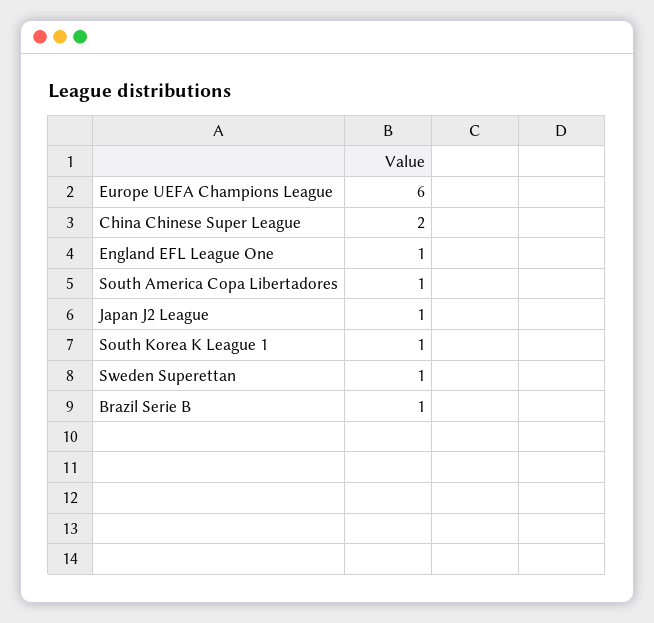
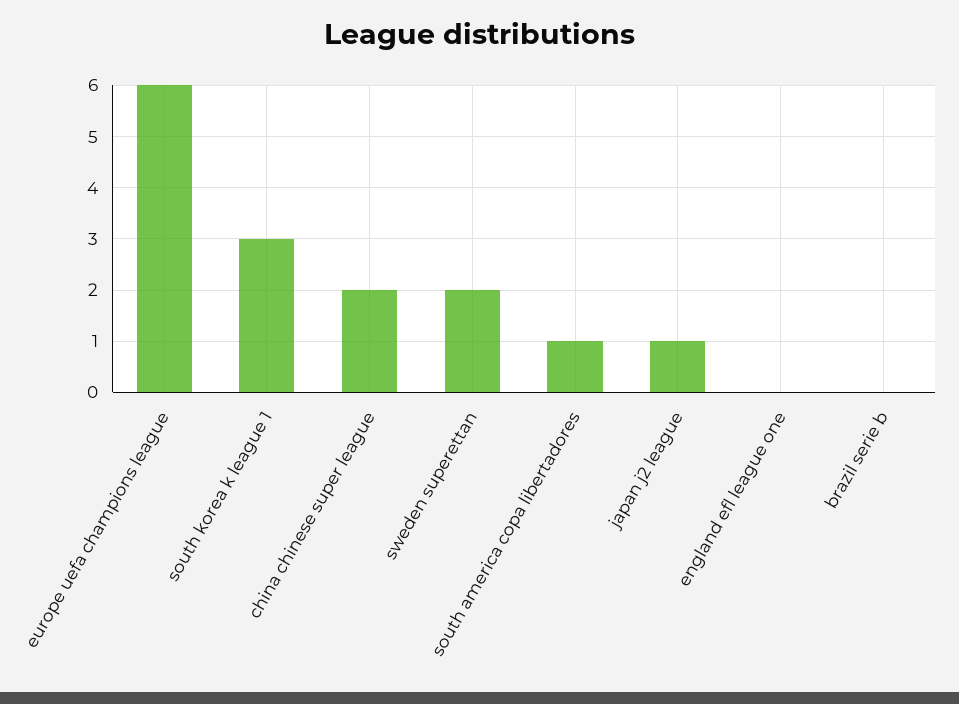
England EFL League One: 1 -> 0
South Korea K League 1: 1 -> 3
Sweden Superettan: 1 -> 2
Brazil Serie B: 1 -> 0

